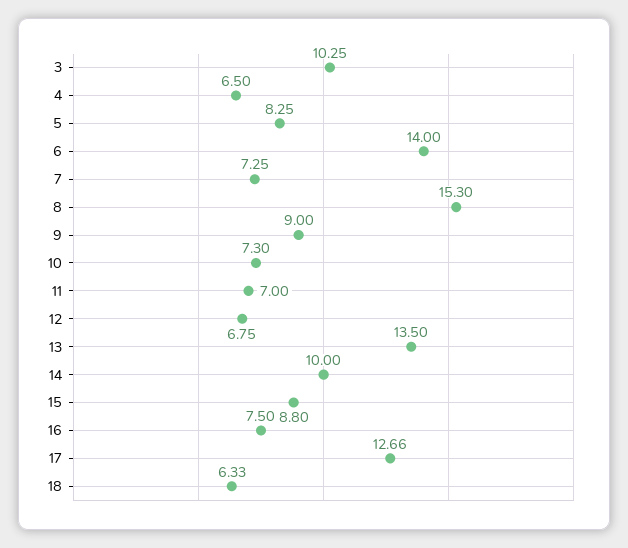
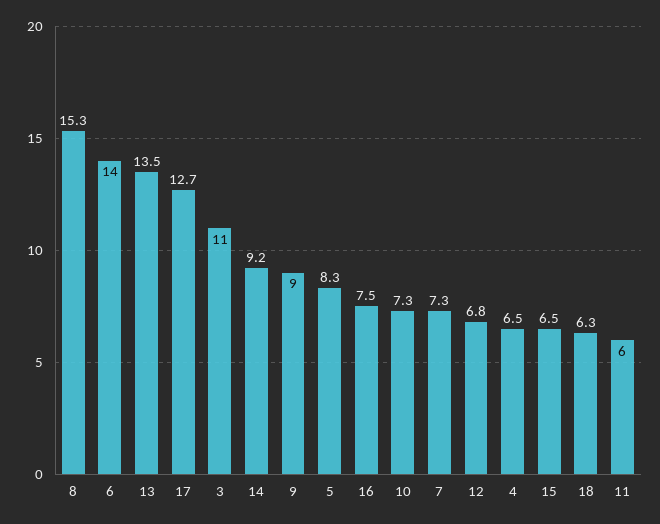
3: 10.25 -> 11
11: 7 -> 6
14: 10 -> 9.2
15: 8.8 -> 6.5

